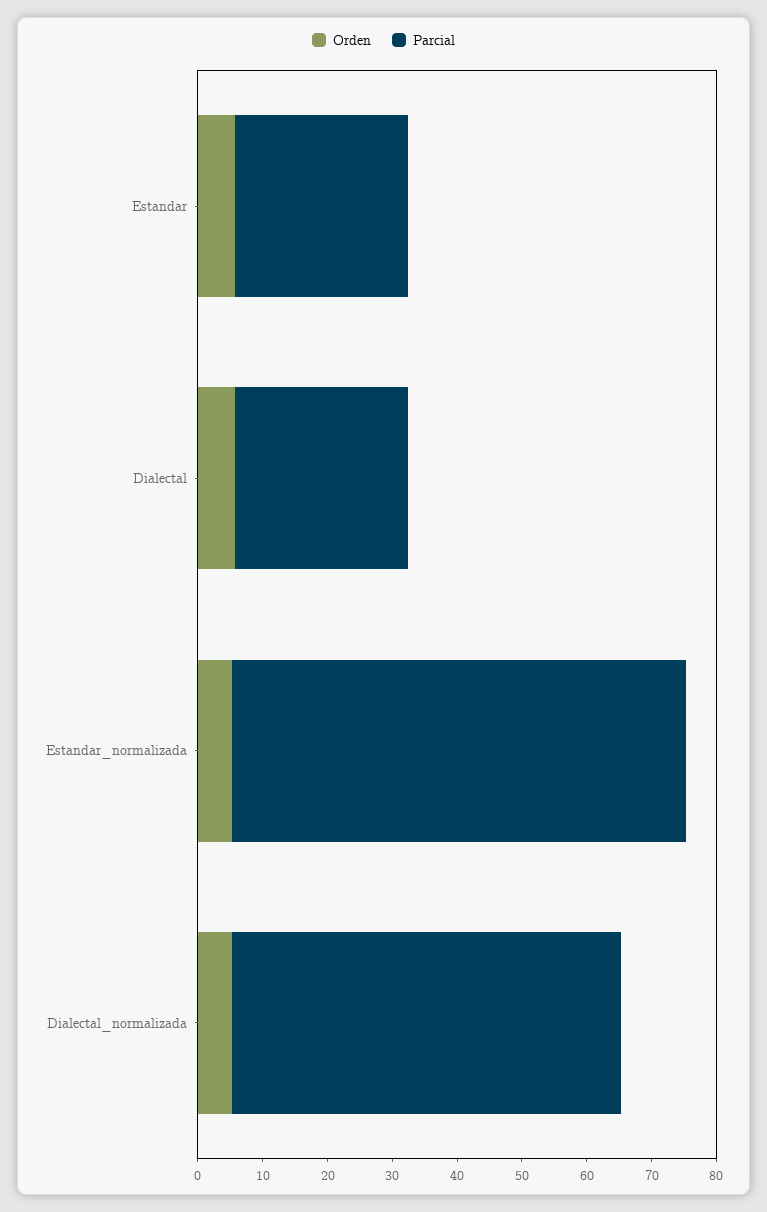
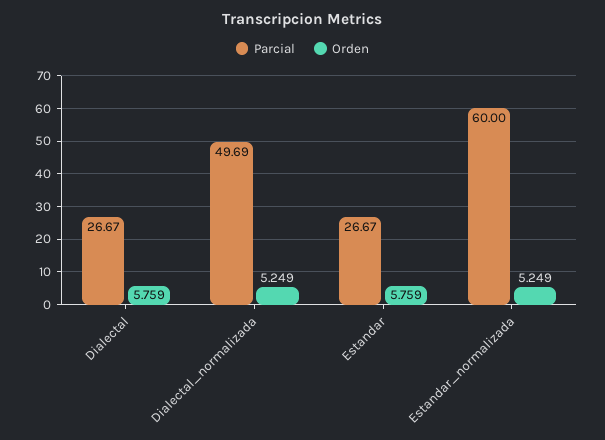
Parcial, Estandar_normalizada: 70 -> 60
Parcial, Dialectal_normalizada: 60 -> 49.69

